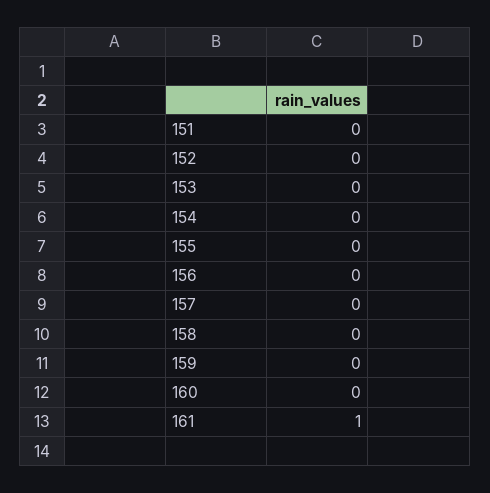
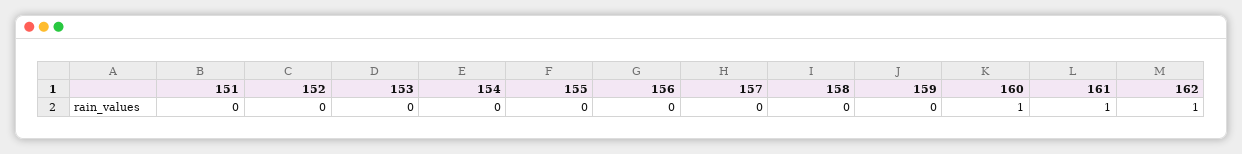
160: 0 -> 1
162: none -> 1

